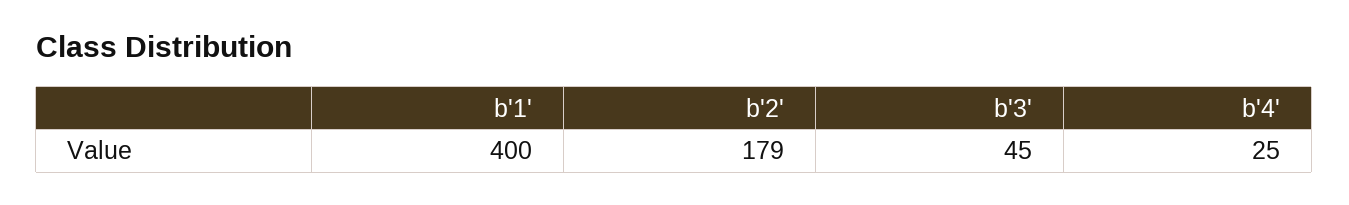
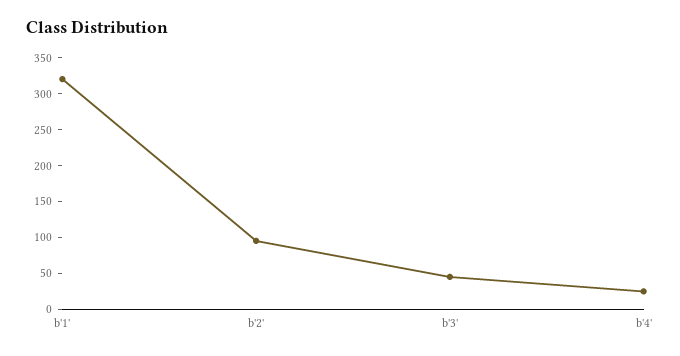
b'1': 400 -> 325
b'2': 179 -> 100

